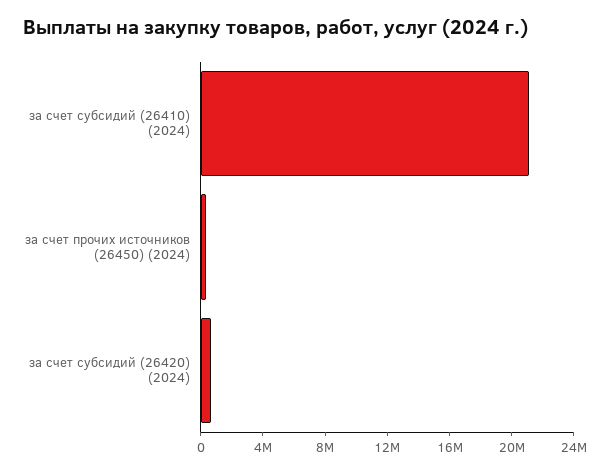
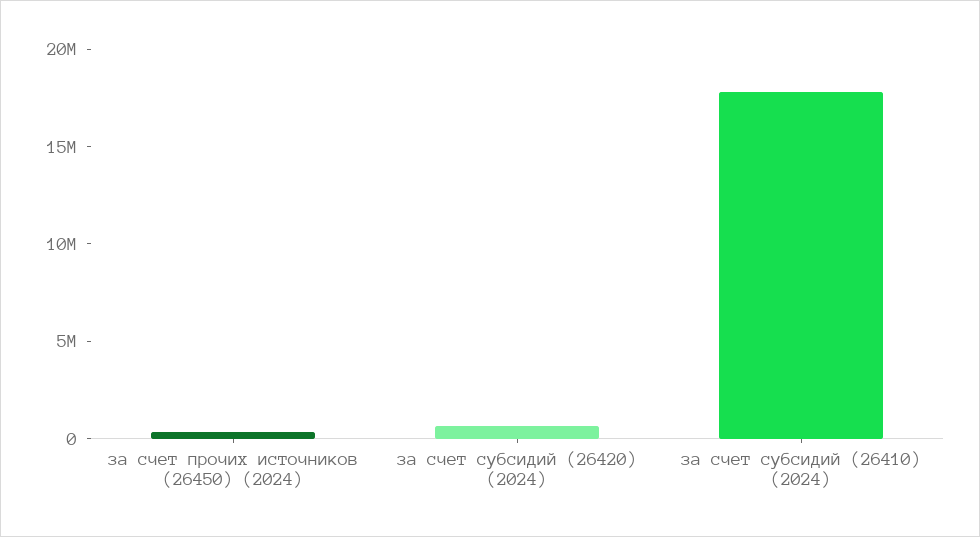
за счет субсидий (26410) (2024): 21000000 -> 18000000

